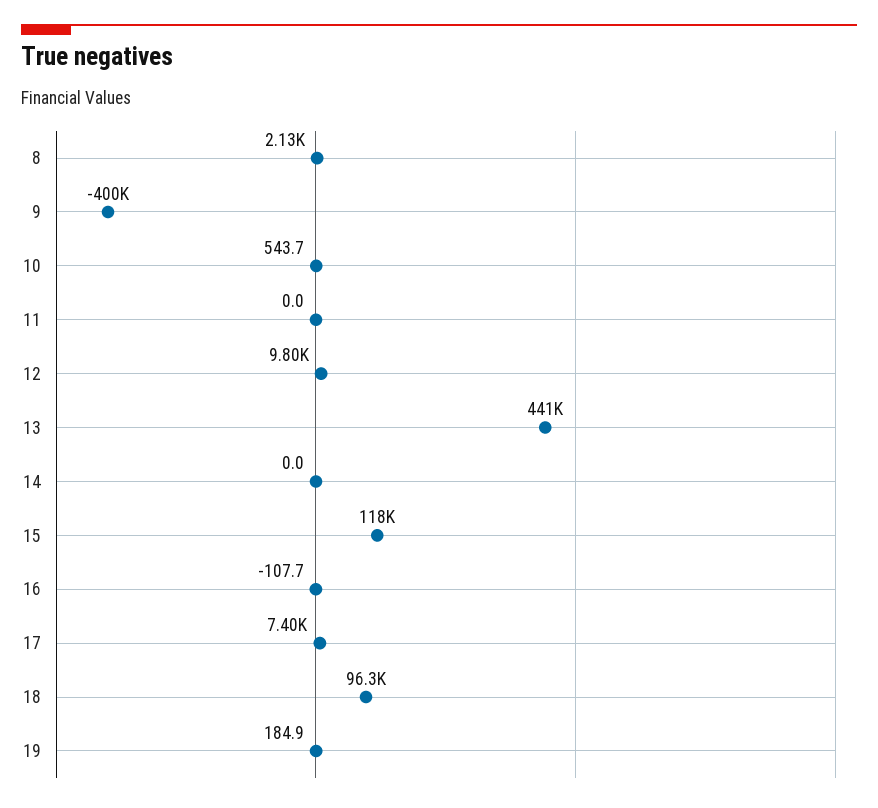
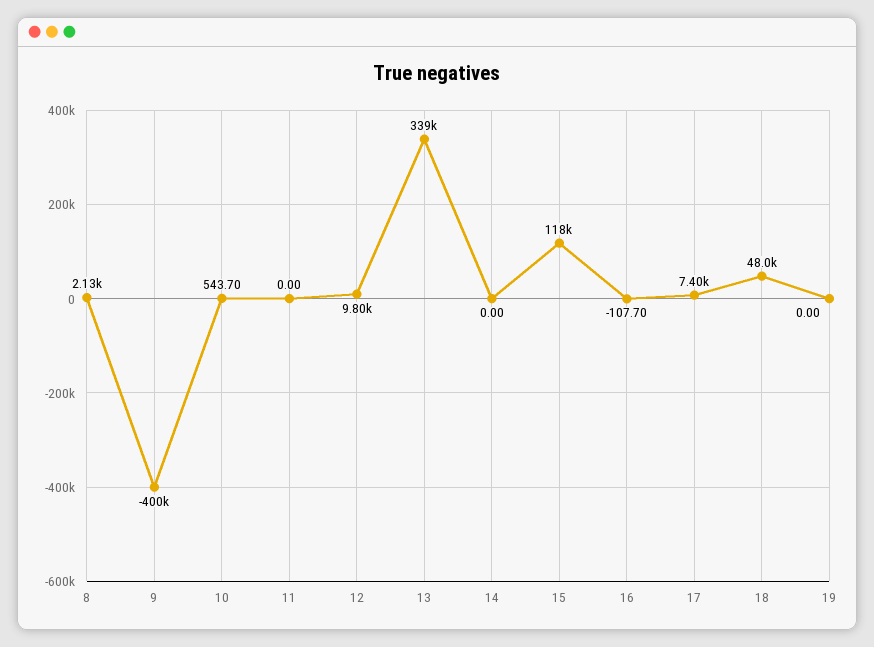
13: 441000 -> 339000
18: 96300 -> 48000
19: 184.9 -> 0

